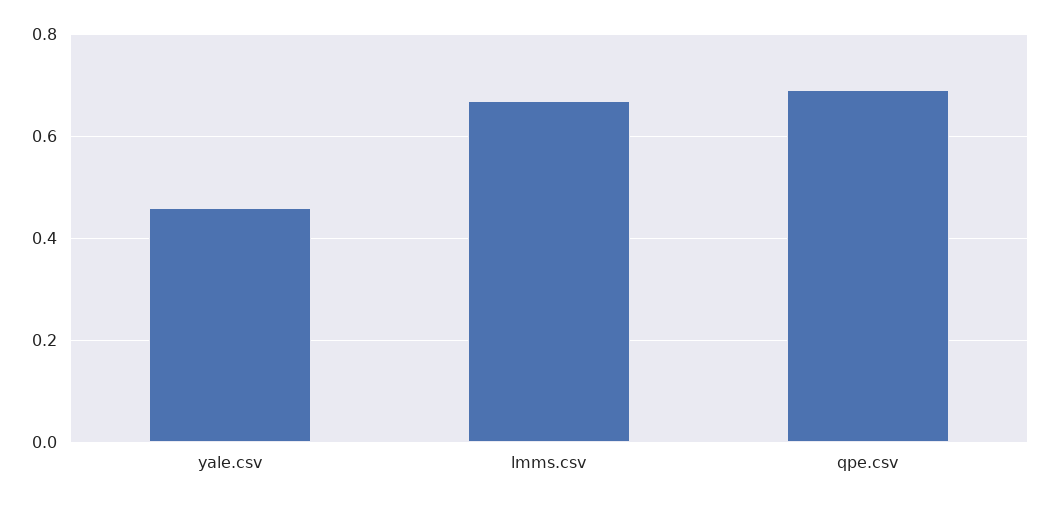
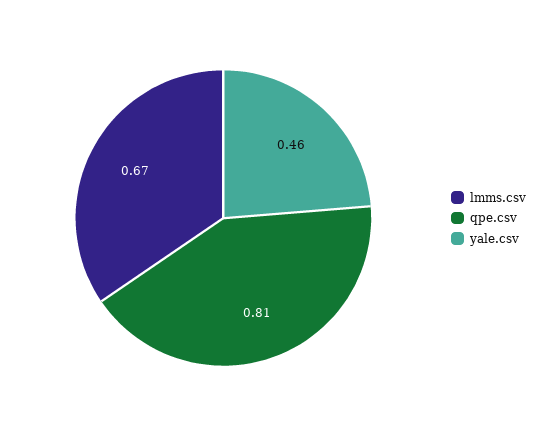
qpe.csv: 0.7 -> 0.81

